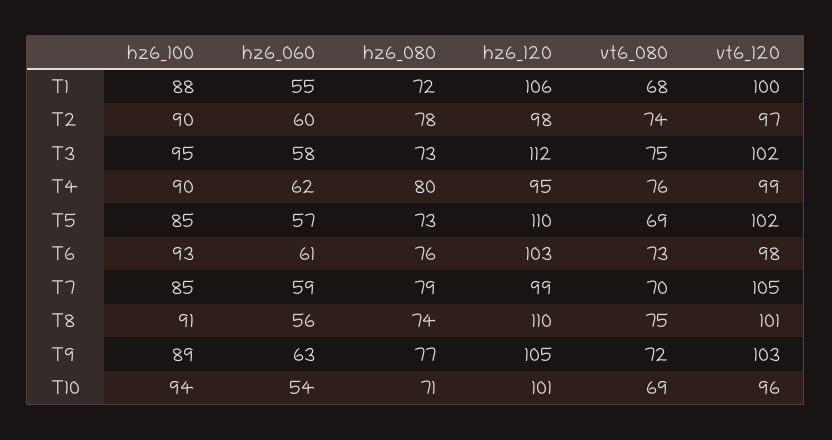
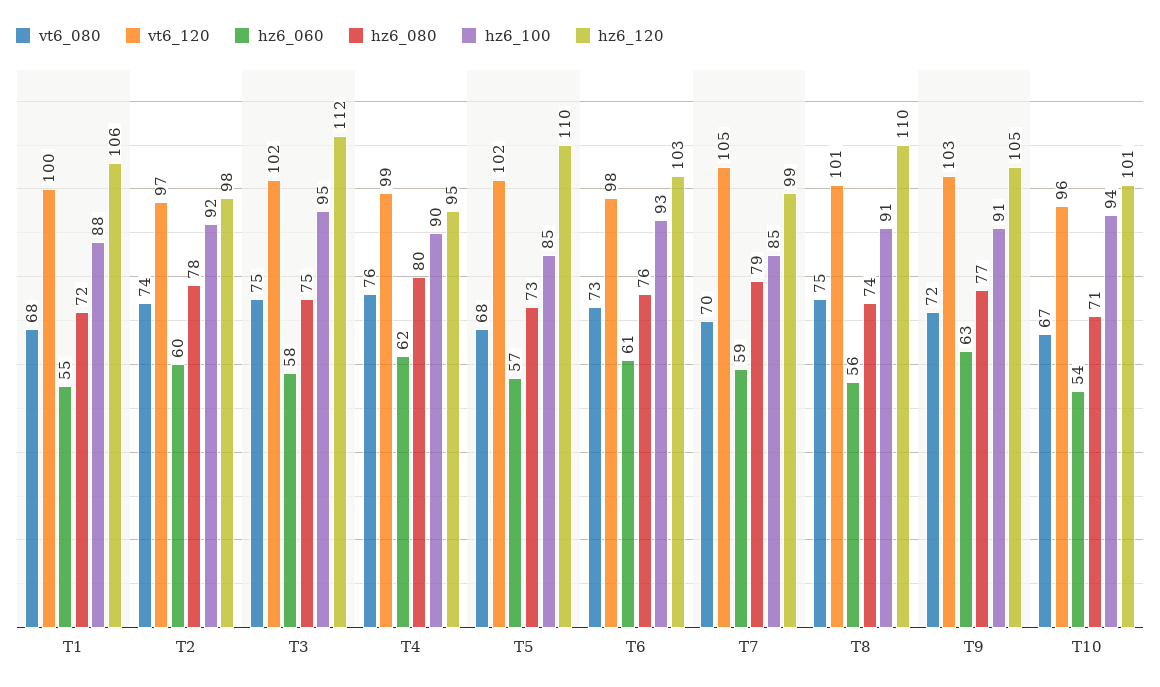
hz6_100, T2: 90 -> 92
hz6_080, T3: 73 -> 75
vt6_080, T5: 69 -> 68
hz6_100, T9: 89 -> 91
vt6_080, T10: 69 -> 67

